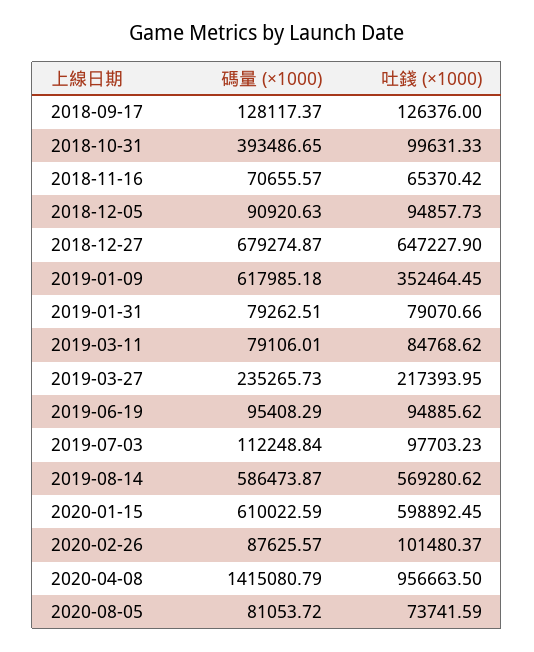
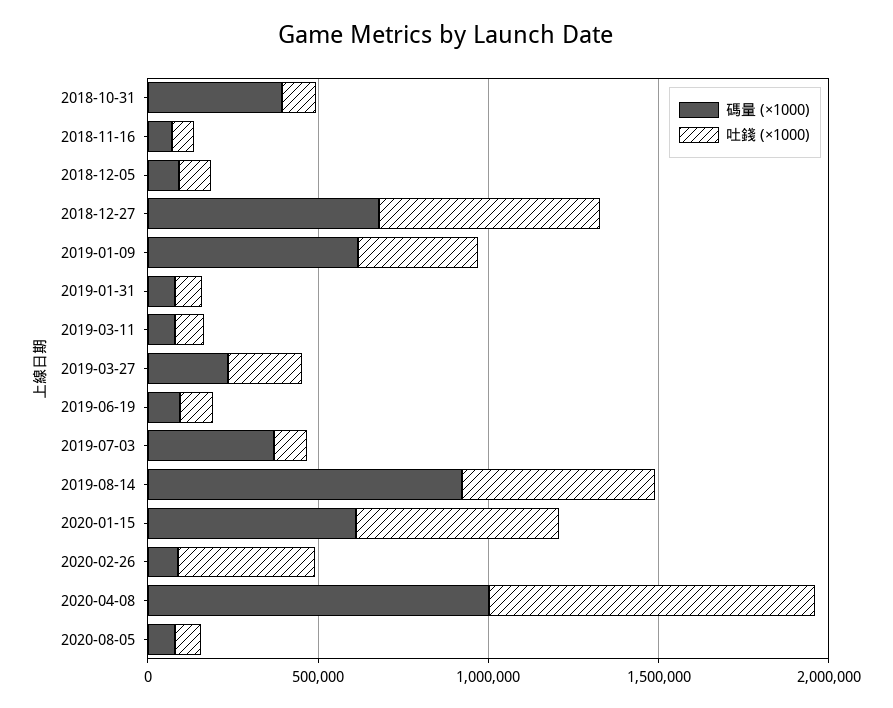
碼量 (×1000), 2018-09-17: 128117.37 -> none
吐錢 (×1000), 2018-09-17: 126376 -> none
碼量 (×1000), 2019-07-03: 112248.84 -> 400000
碼量 (×1000), 2019-08-14: 586473.87 -> 900000
吐錢 (×1000), 2020-02-26: 101480.37 -> 400000
碼量 (×1000), 2020-04-08: 1415080.79 -> 1000000

